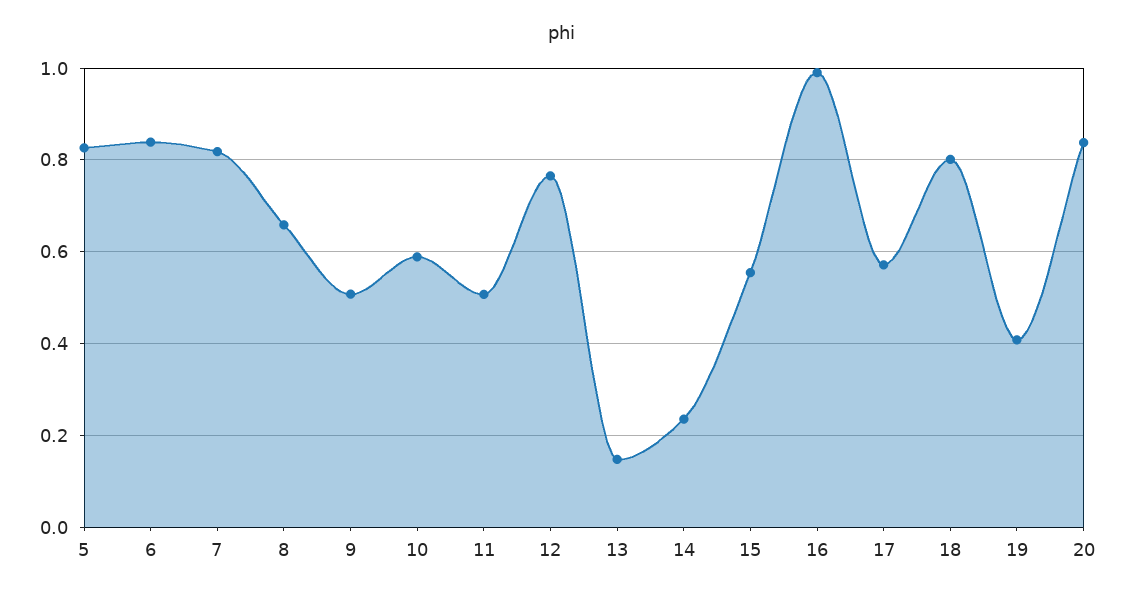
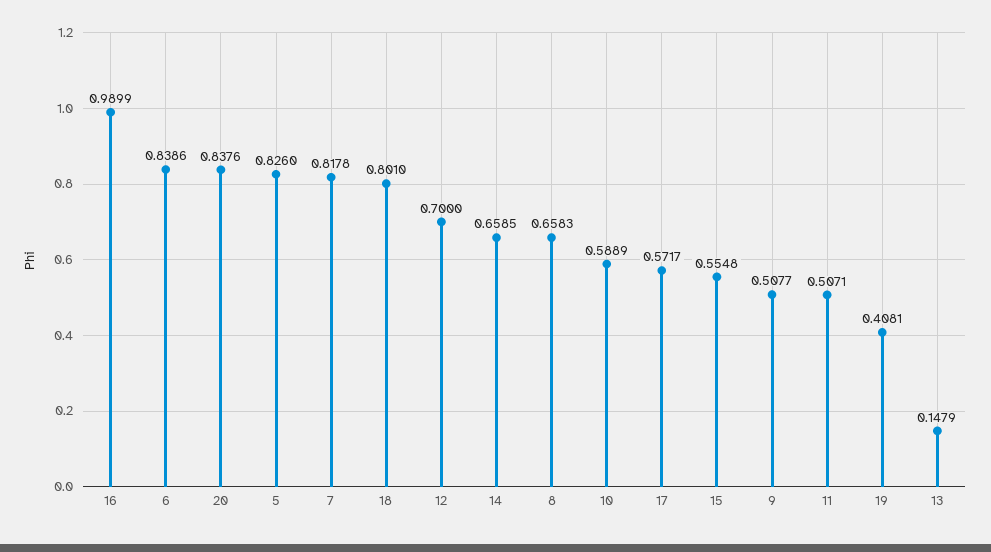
12: 0.76 -> 0.7
14: 0.24 -> 0.6585

